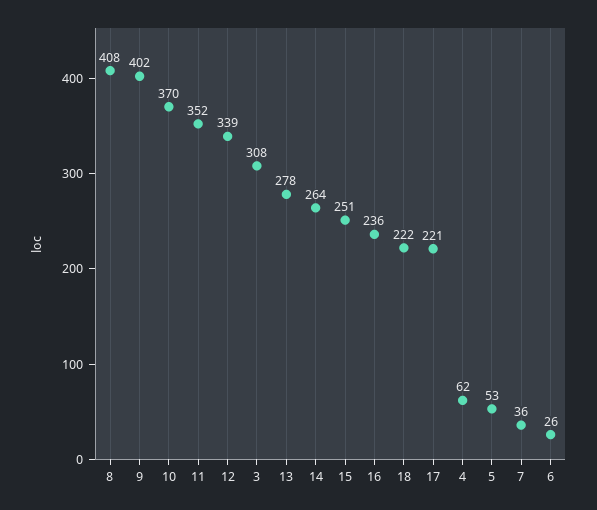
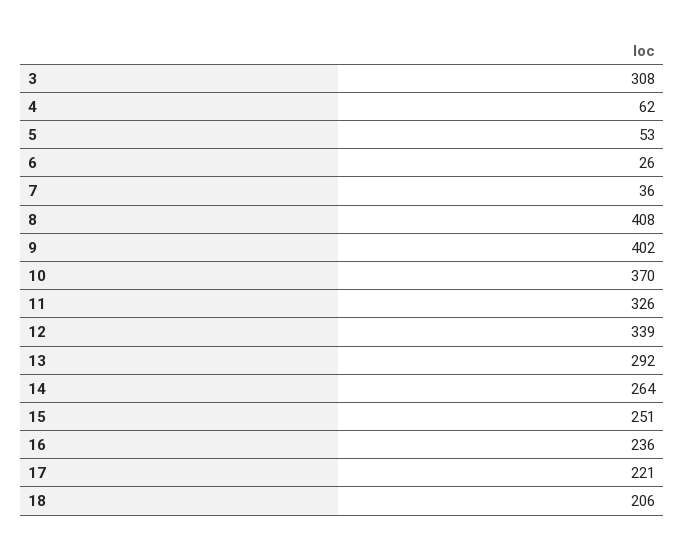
11: 352 -> 326
13: 278 -> 292
18: 222 -> 206

